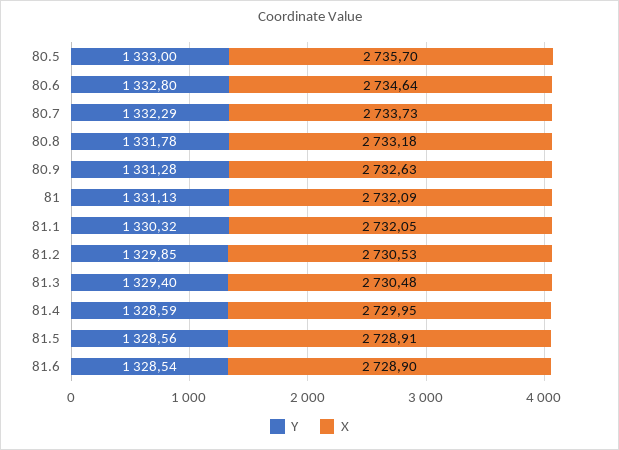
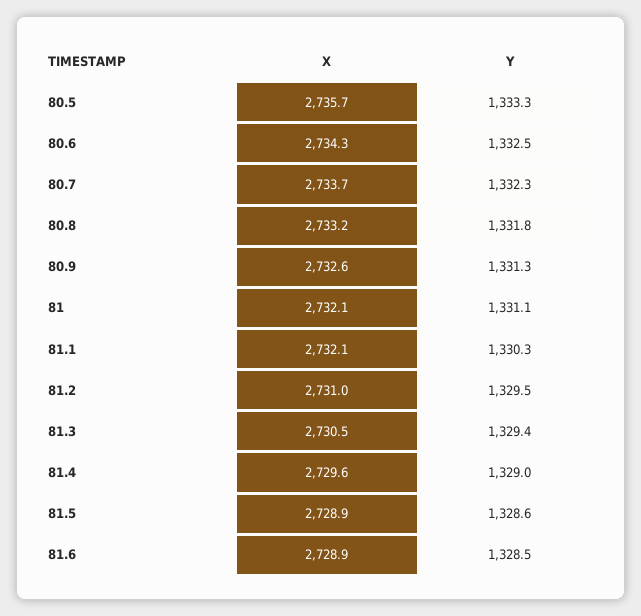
Y, 80.5: 1333 -> 1333.3
Y, 80.6: 1332.8 -> 1332.5
X, 80.6: 2734.64 -> 2734.3
Y, 81.2: 1329.85 -> 1329.5
X, 81.2: 2730.53 -> 2731
Y, 81.4: 1328.59 -> 1329
X, 81.4: 2729.95 -> 2729.6

